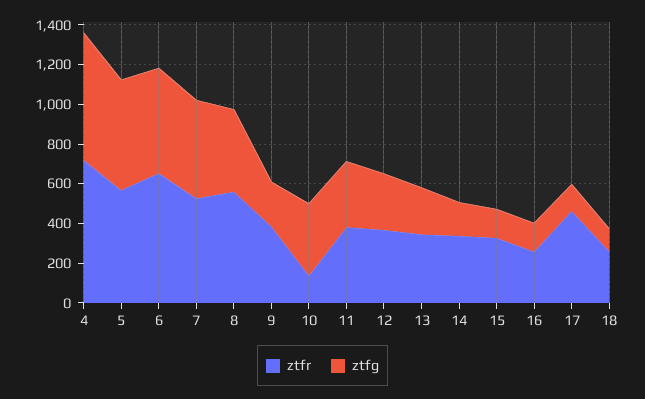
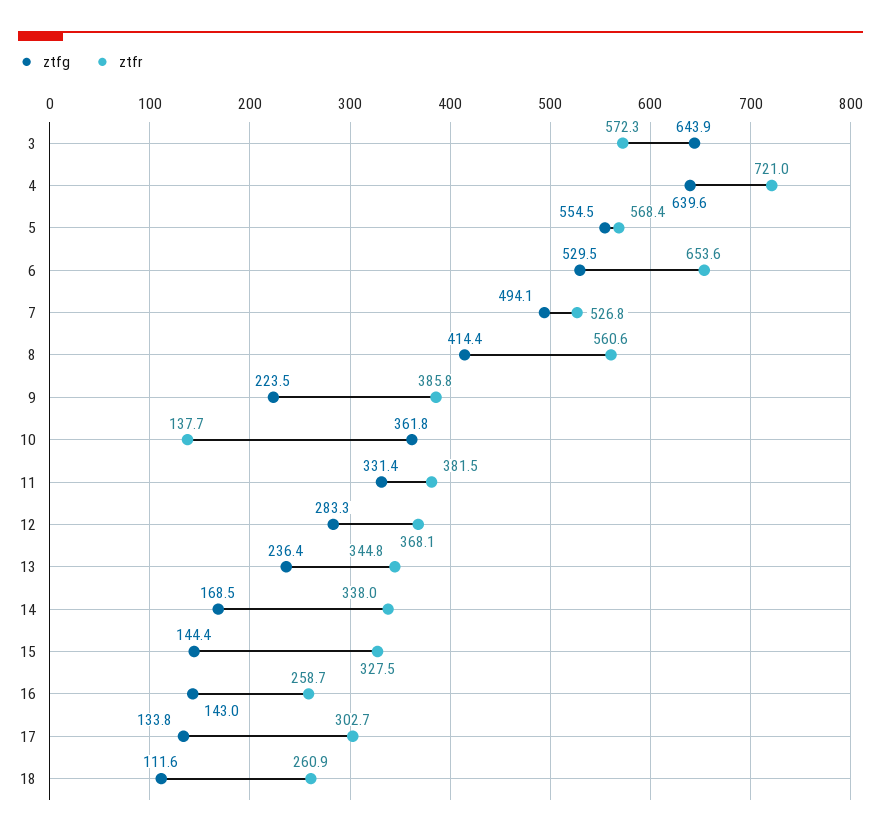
ztfr, 17: 450 -> 302.7
ztfg, 3: none -> 643.9
ztfr, 3: none -> 572.3

